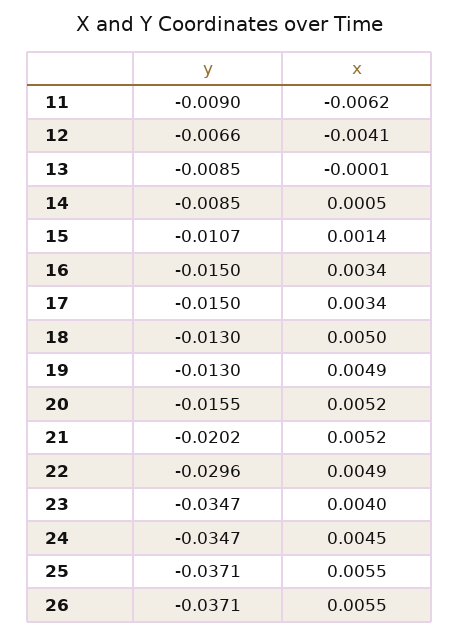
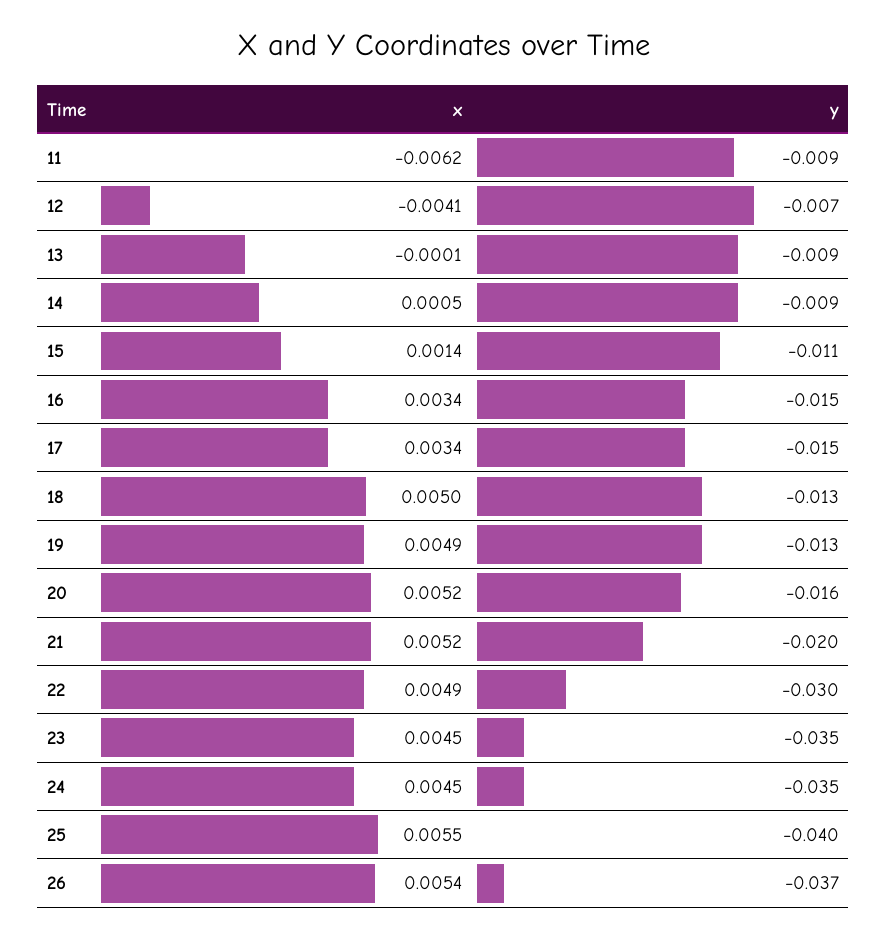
x, 23: 0.004 -> 0.0045
y, 25: -0.0371 -> -0.04
x, 26: 0.0055 -> 0.0054

